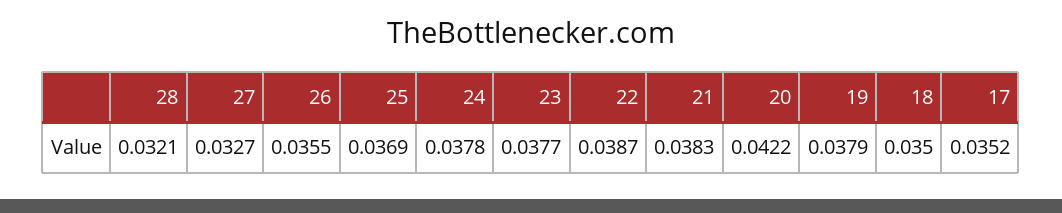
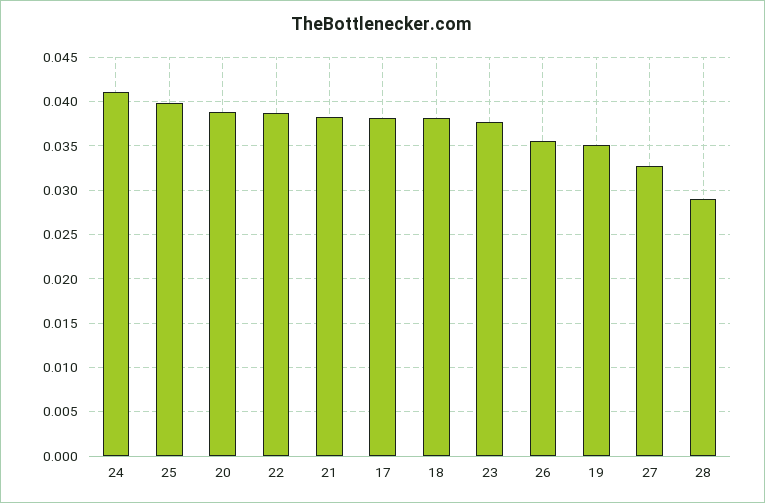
28: 0.0321 -> 0.029
25: 0.0369 -> 0.04
24: 0.0378 -> 0.041
20: 0.0422 -> 0.039
19: 0.0379 -> 0.035
18: 0.035 -> 0.038
17: 0.0352 -> 0.038

